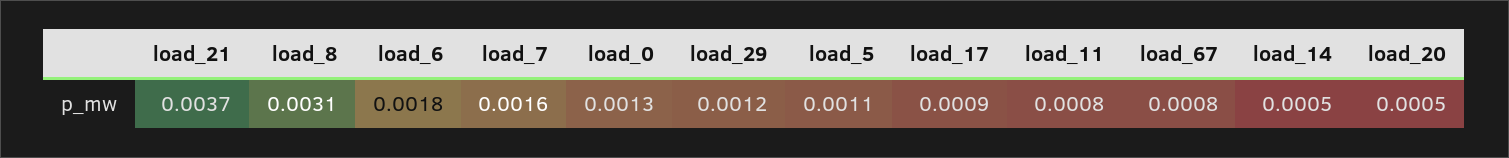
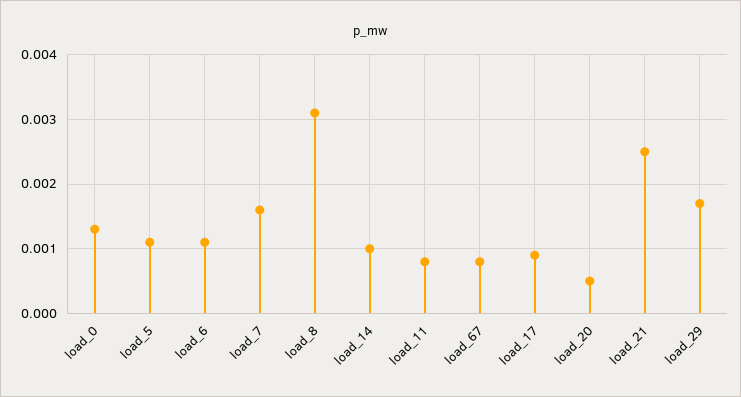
load_21: 0.0037 -> 0.0025
load_6: 0.0018 -> 0.0011
load_29: 0.0012 -> 0.0017
load_14: 0.0005 -> 0.001

